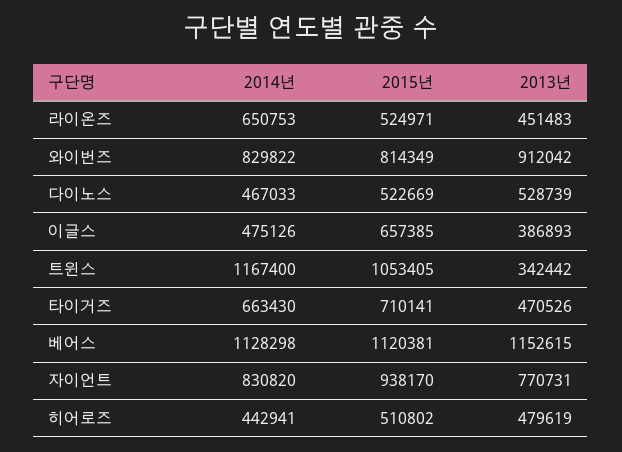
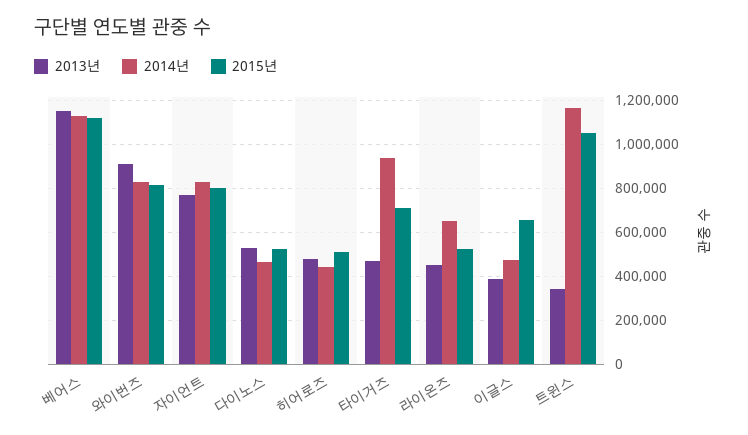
2014년, 타이거즈: 663430 -> 950000
2015년, 자이언트: 938170 -> 800000

